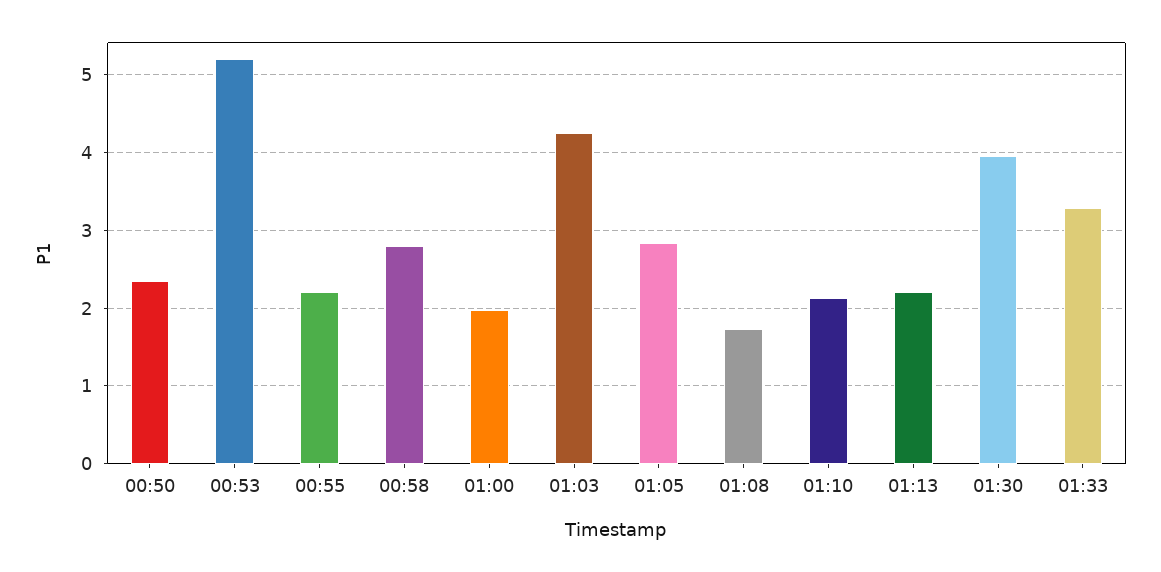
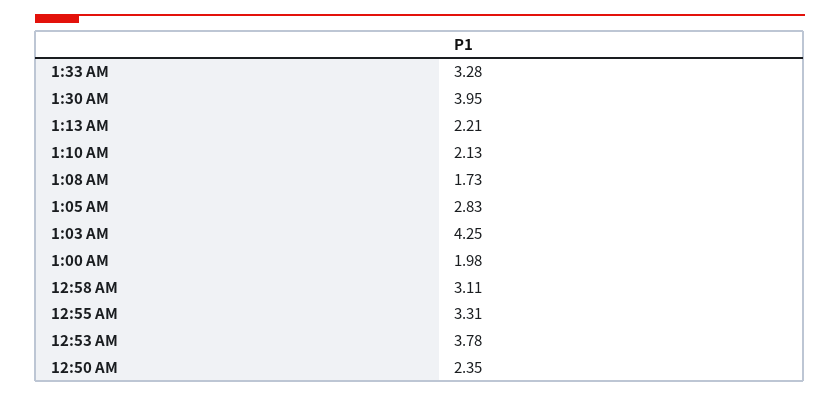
00:53: 5.2 -> 3.78
00:55: 2.2 -> 3.31
00:58: 2.8 -> 3.11

